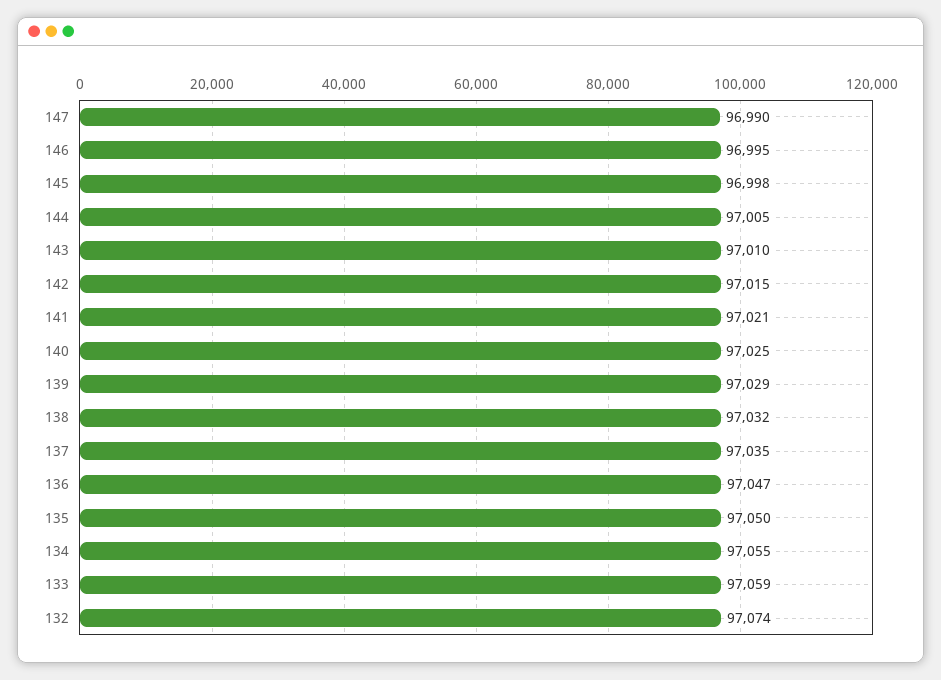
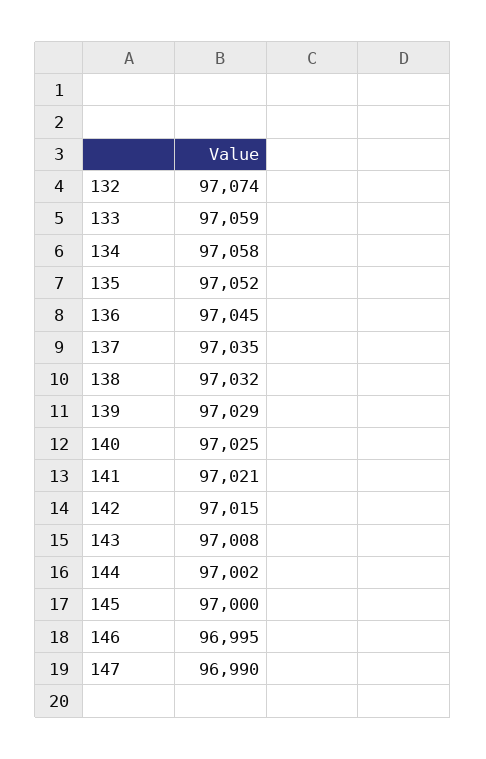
145: 96998 -> 97000
144: 97005 -> 97002
143: 97010 -> 97008
136: 97047 -> 97045
135: 97050 -> 97052
134: 97055 -> 97058

